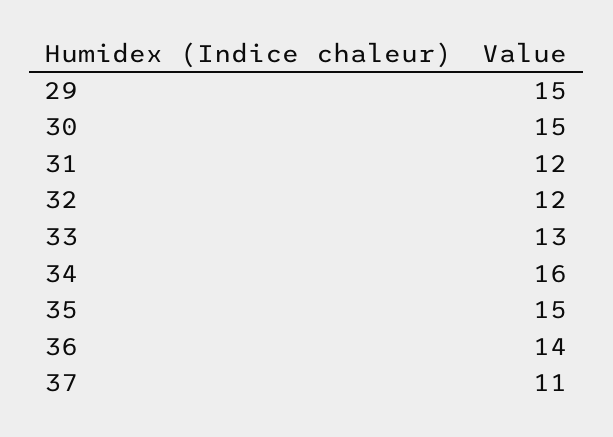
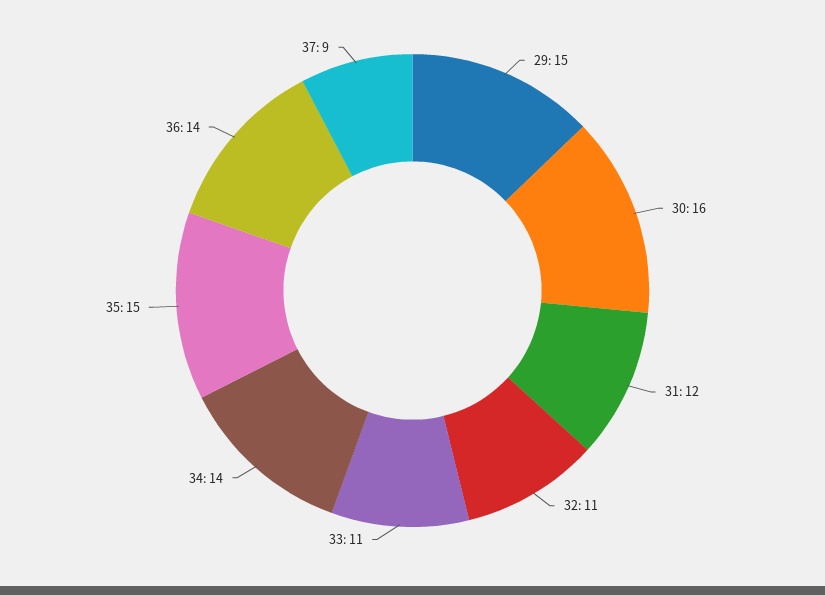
30: 15 -> 16
32: 12 -> 11
33: 13 -> 11
34: 16 -> 14
37: 11 -> 9

